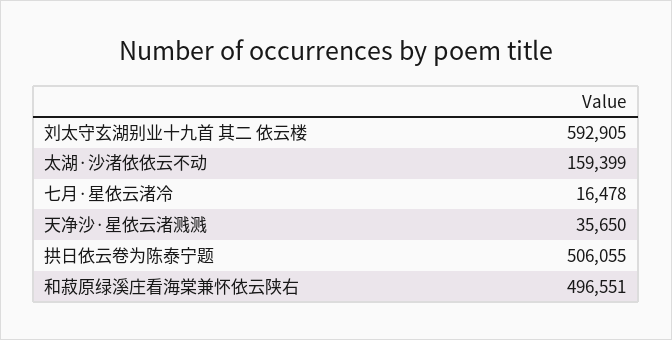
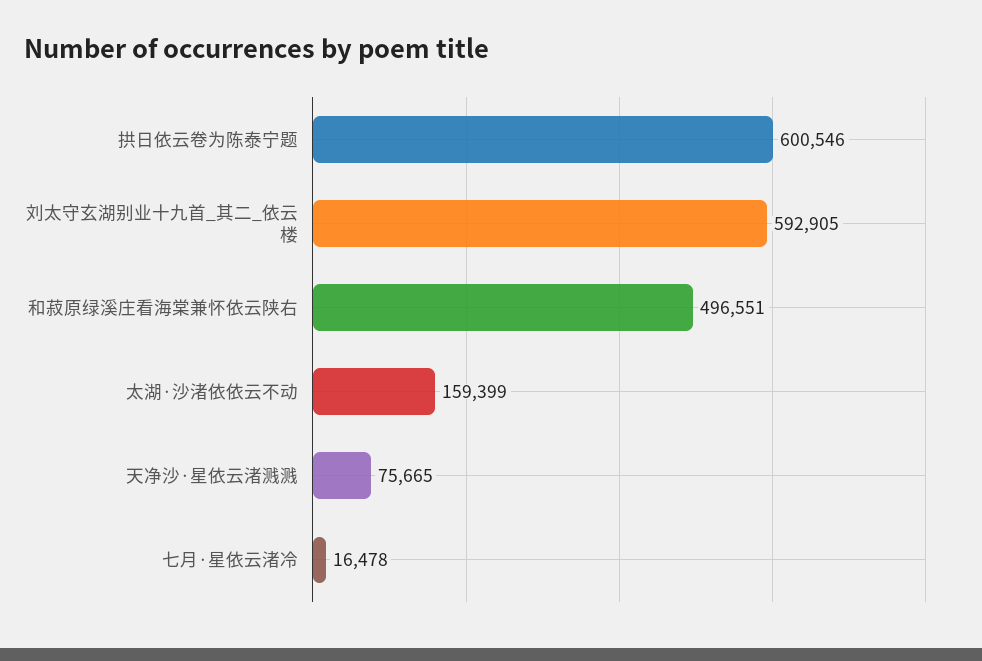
天净沙·星依云渚溅溅: 35650 -> 75665
拱日依云卷为陈泰宁题: 506055 -> 600546

